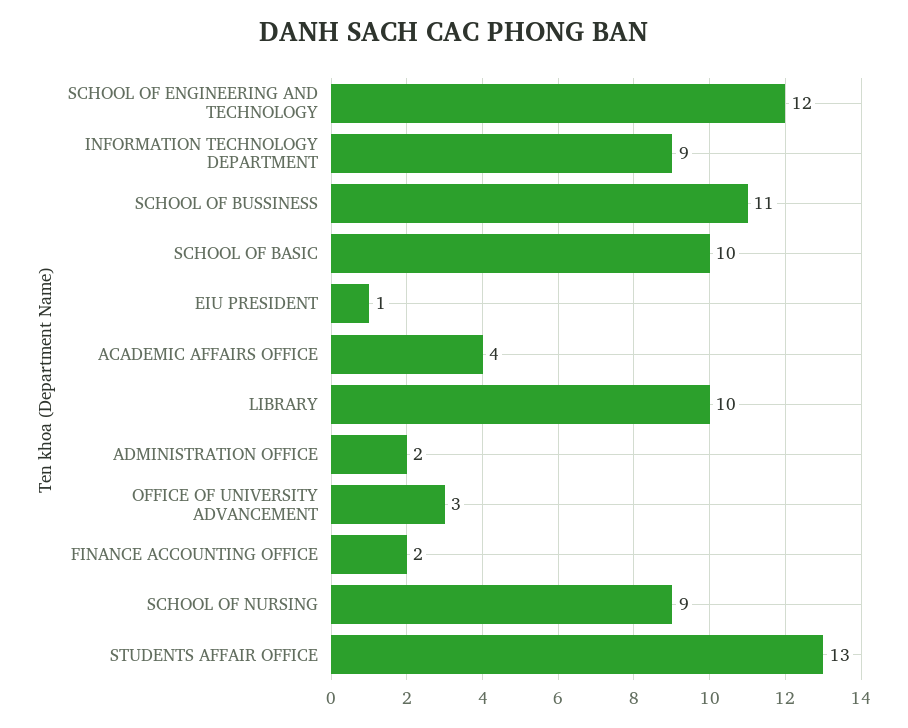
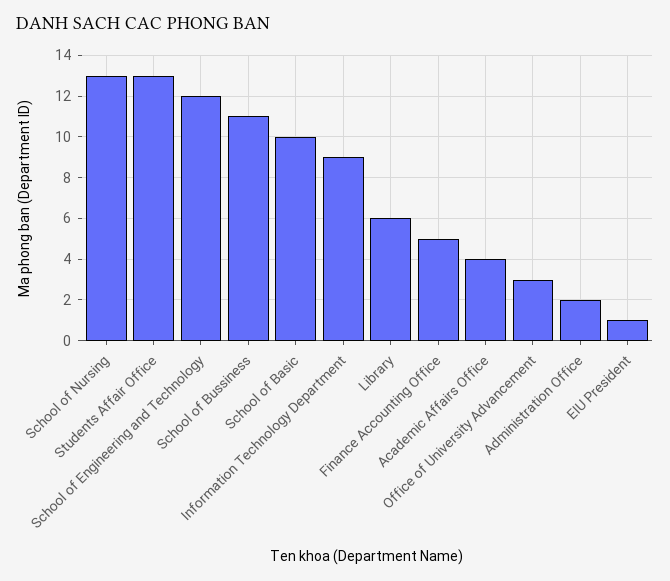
LIBRARY: 10 -> 6
FINANCE ACCOUNTING OFFICE: 2 -> 5
SCHOOL OF NURSING: 9 -> 13

